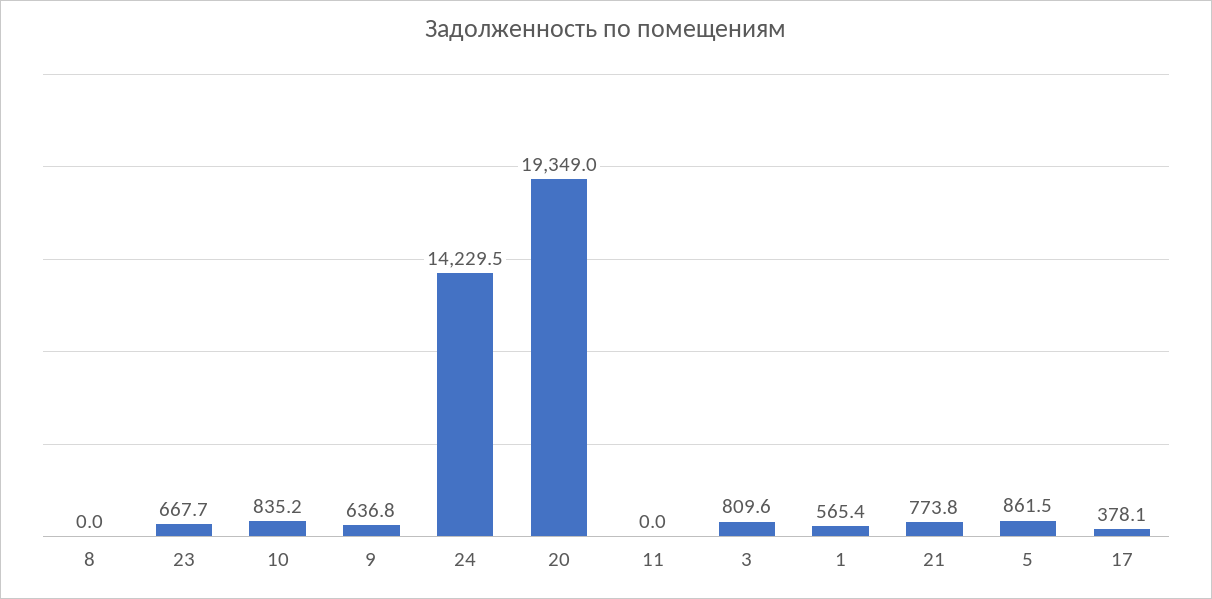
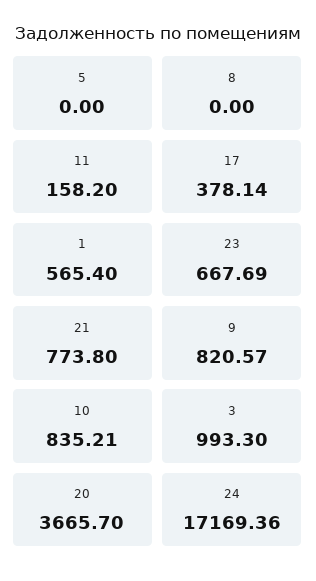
9: 636.8 -> 820.57
24: 14229.5 -> 17169.36
20: 19349 -> 3665.7
11: 0 -> 158.2
3: 809.6 -> 993.3
5: 861.5 -> 0

